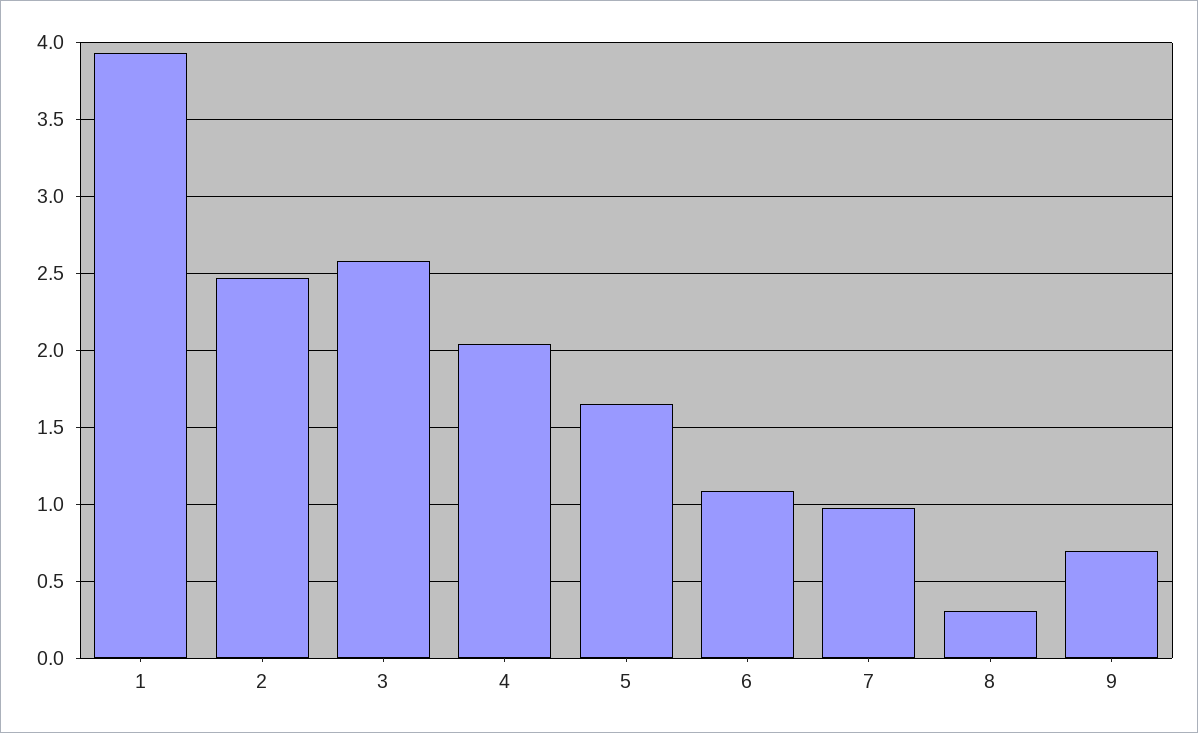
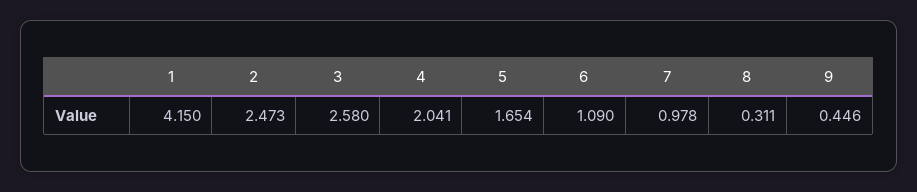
1: 3.95 -> 4.15
9: 0.7 -> 0.446

